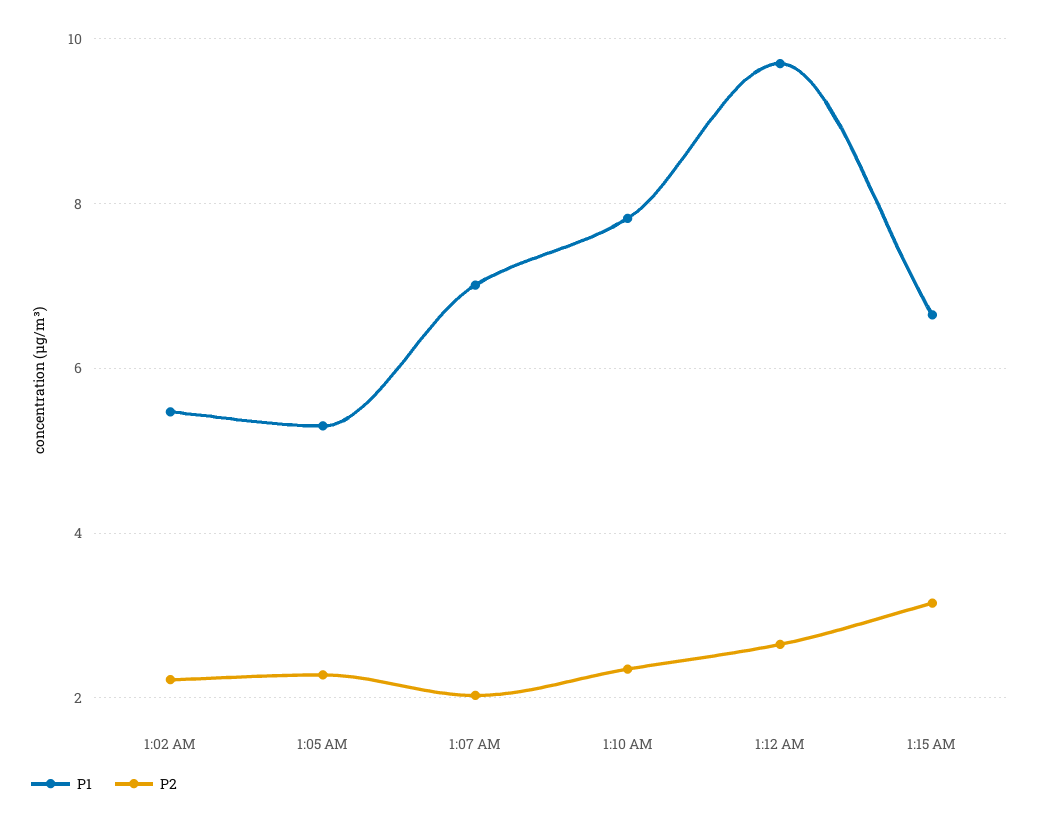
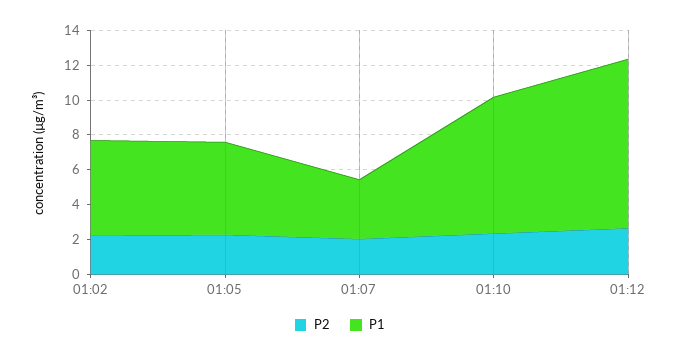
P1, 1:07 AM: 7 -> 3.5
P1, 1:15 AM: 6.6 -> none
P2, 1:15 AM: 3.2 -> none

